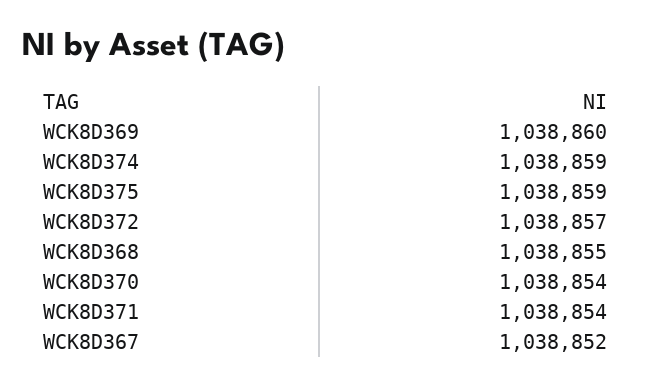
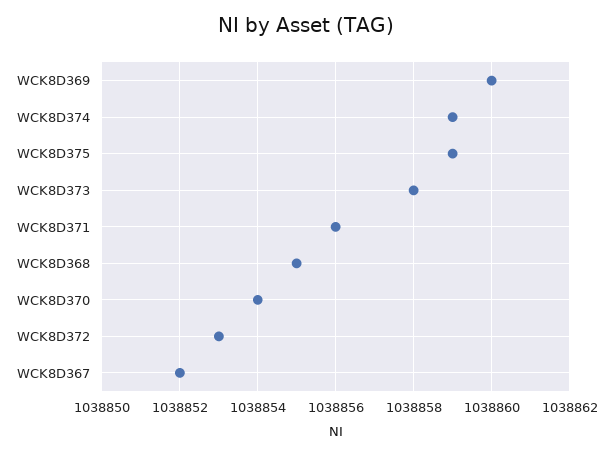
WCK8D372: 1038857 -> 1038853
WCK8D371: 1038854 -> 1038856
WCK8D373: none -> 1038858

